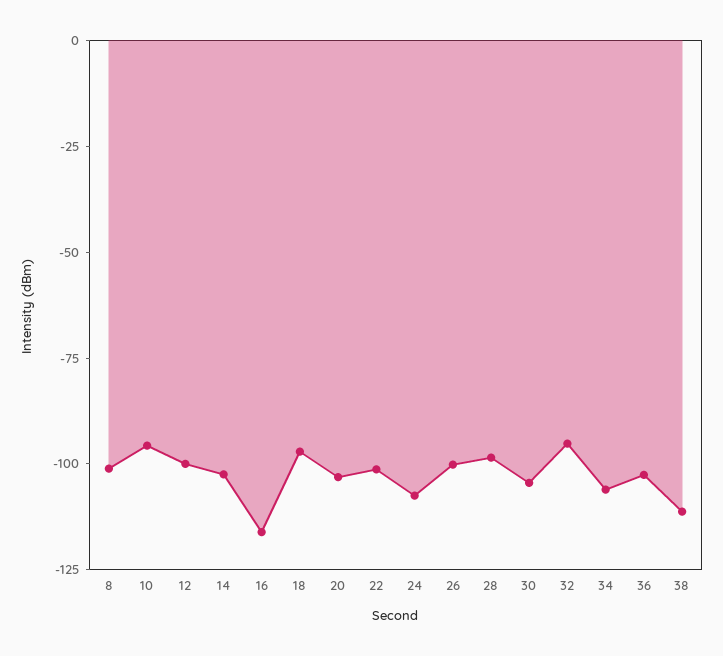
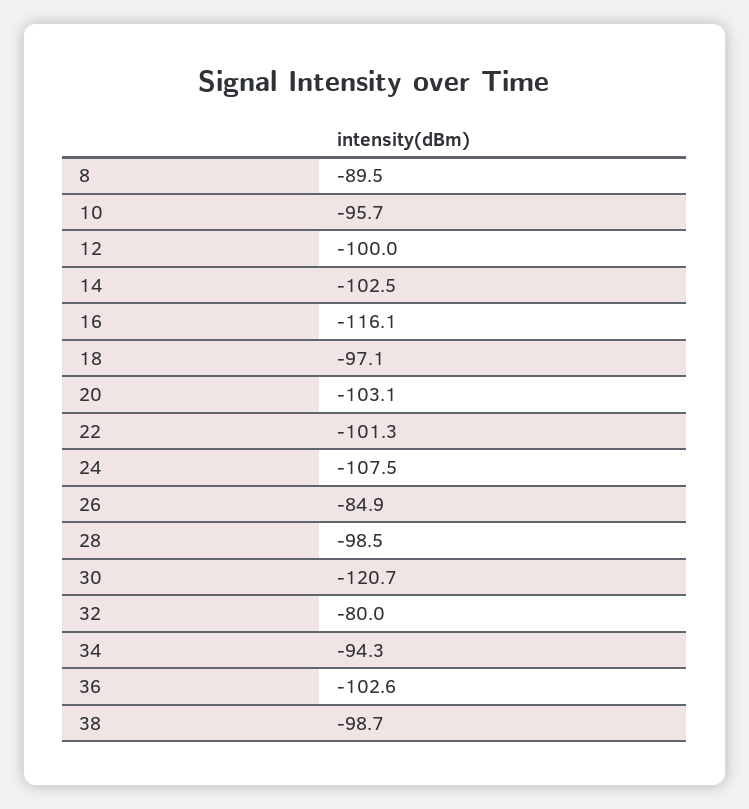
8: -100 -> -89.5
26: -100 -> -84.9
30: -105 -> -120.7
32: -95 -> -80
34: -105 -> -94.3
38: -110 -> -98.7

